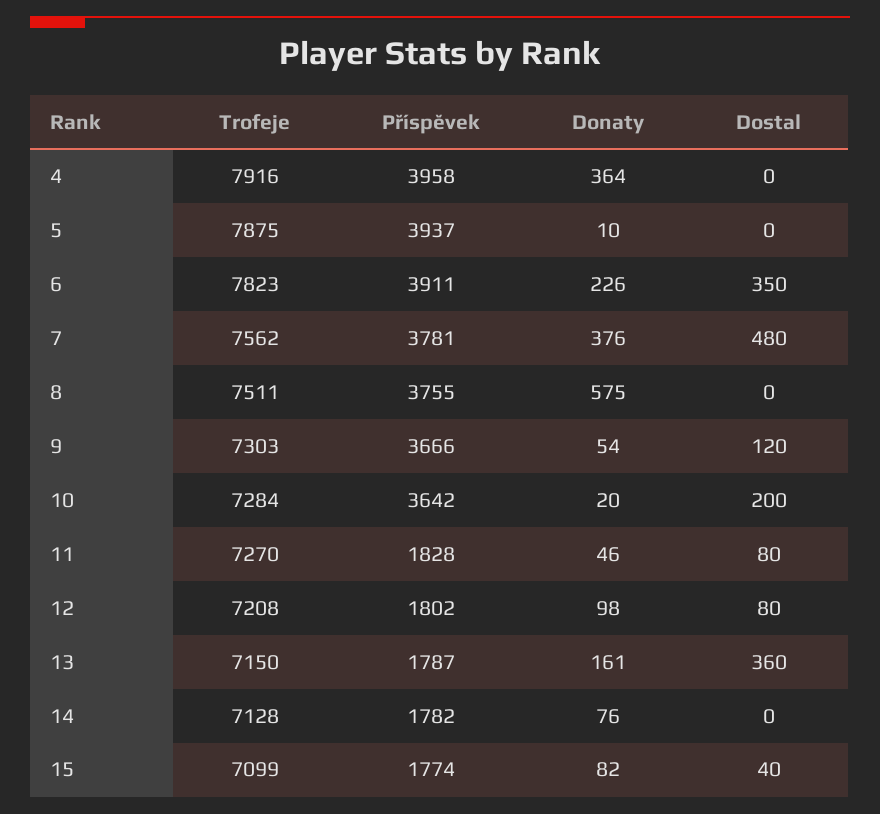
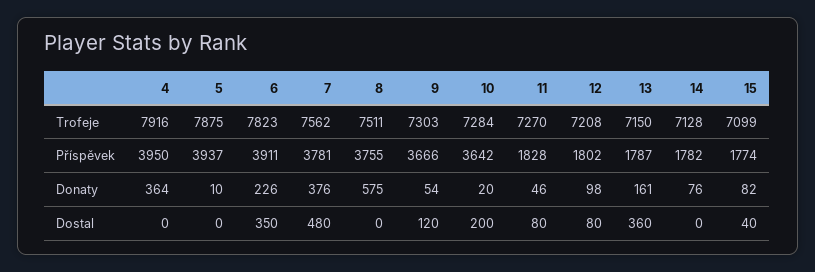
Příspěvek, 4: 3958 -> 3950

